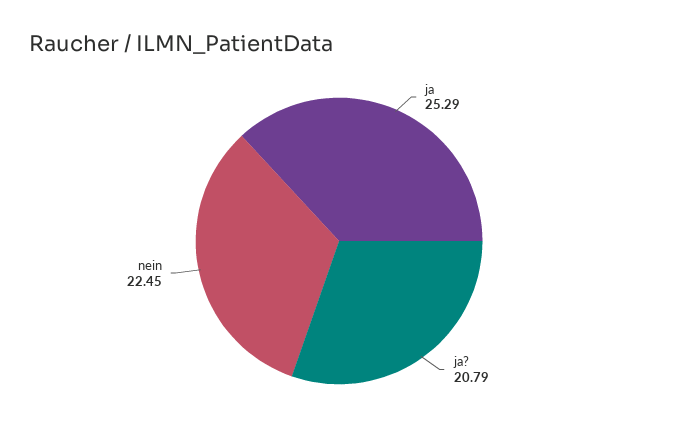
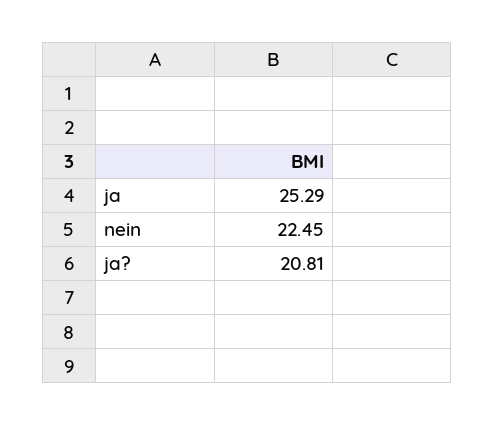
ja?: 20.79 -> 20.81

